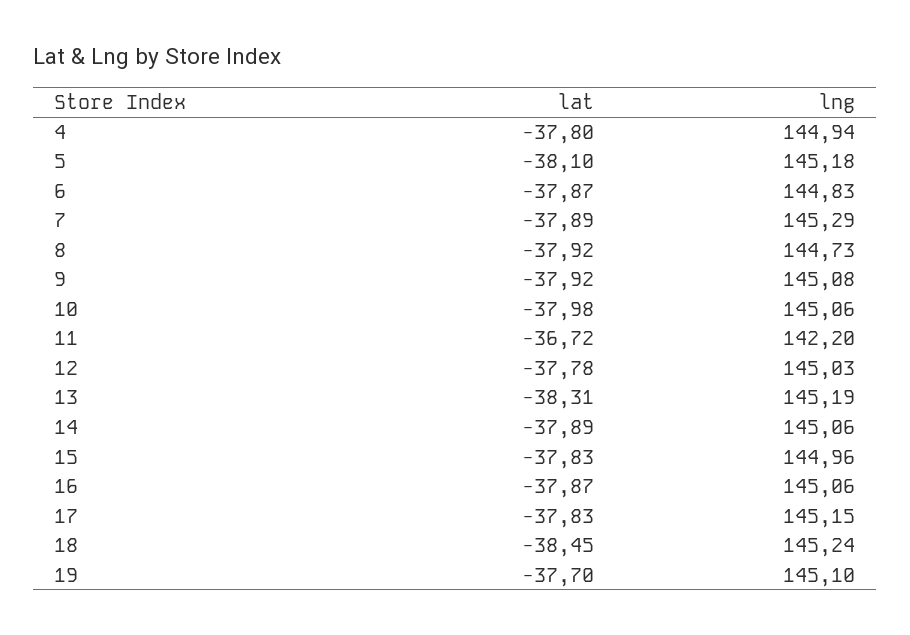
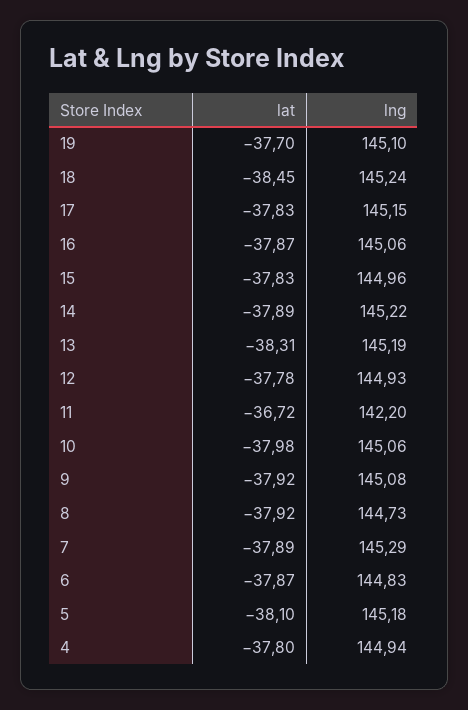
lng, 12: 145.03 -> 144.93
lng, 14: 145.06 -> 145.22

